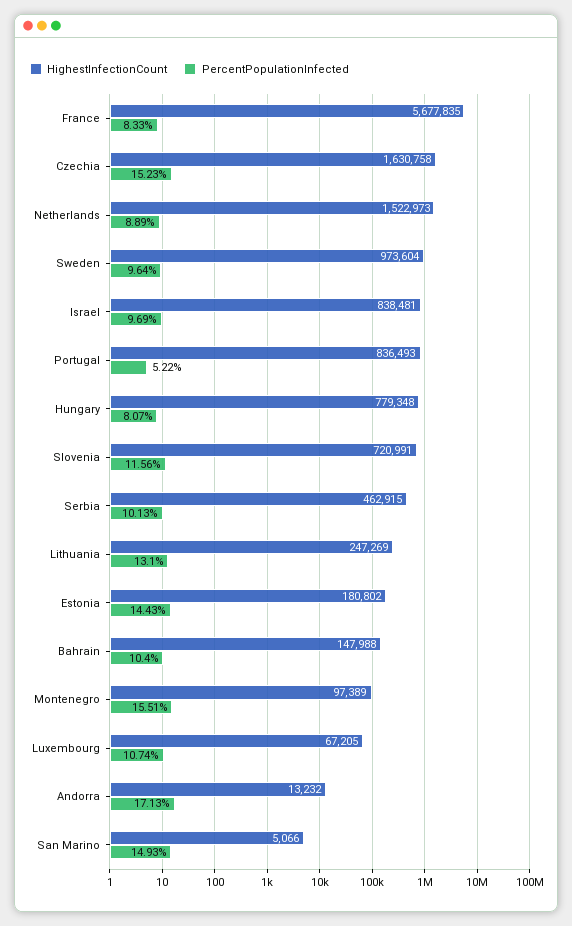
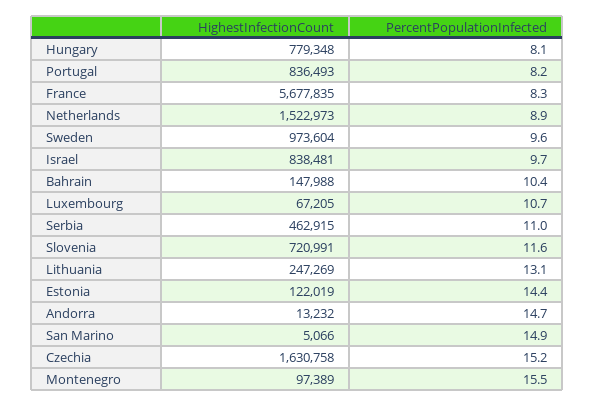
PercentPopulationInfected, Portugal: 5.22 -> 8.2
PercentPopulationInfected, Serbia: 10.13 -> 11
HighestInfectionCount, Estonia: 180802 -> 122019
PercentPopulationInfected, Andorra: 17.13 -> 14.7

